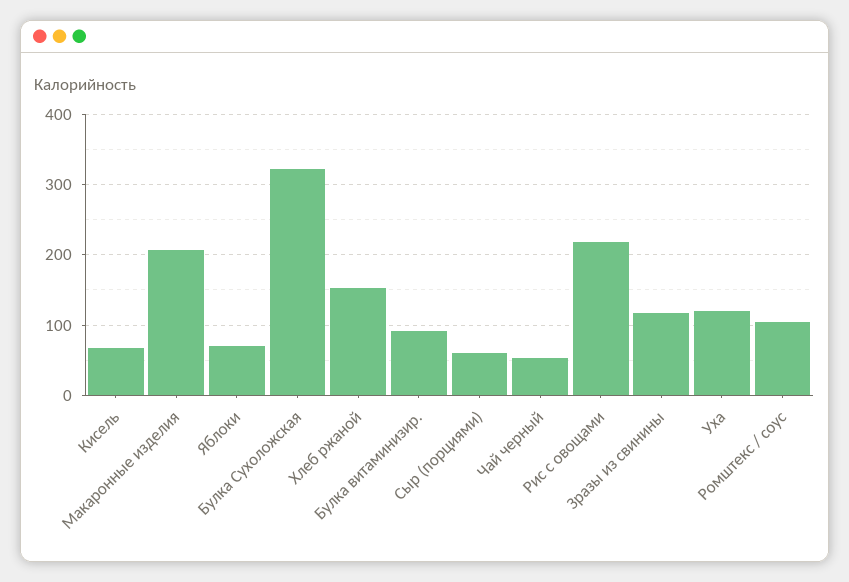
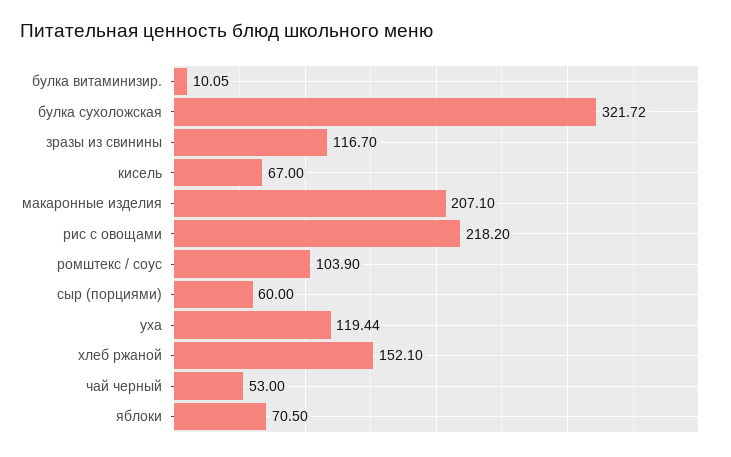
Булка витаминизир.: 90 -> 10.05

